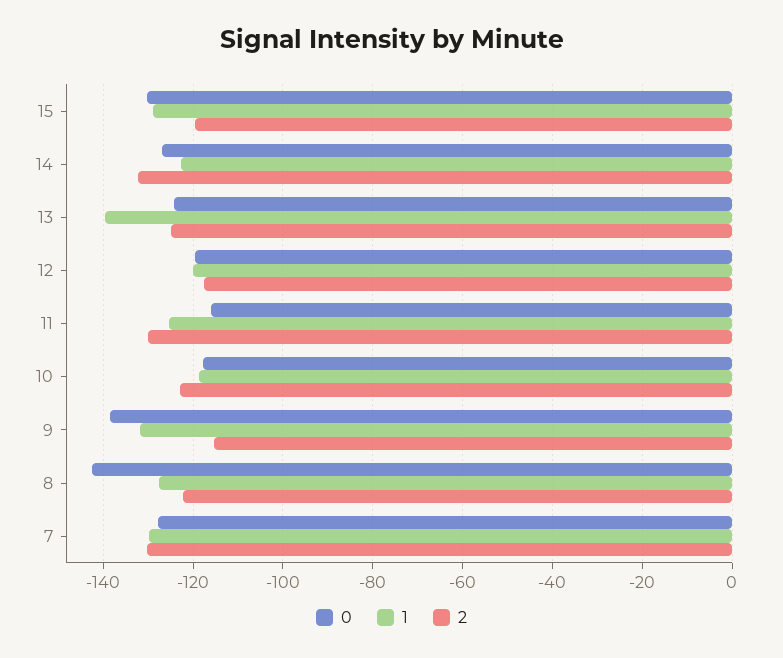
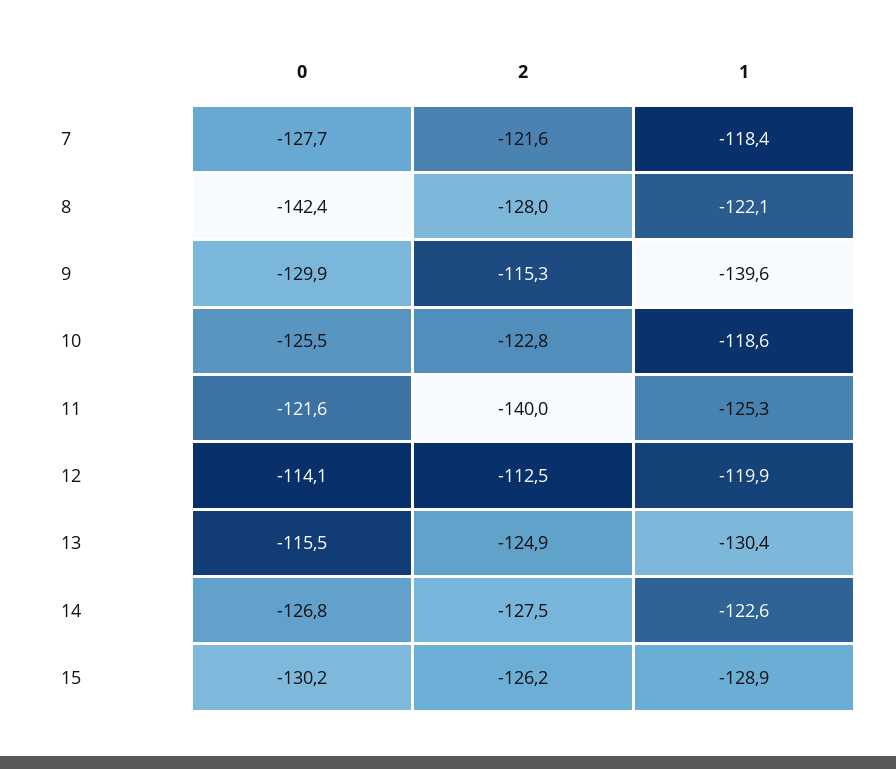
2, 15: -120 -> -126.2
2, 14: -132 -> -127.5
0, 13: -124 -> -115.5
1, 13: -140 -> -130.4
0, 12: -120 -> -114.1
2, 12: -118 -> -112.5
0, 11: -116 -> -121.6
2, 11: -130 -> -140
0, 10: -118 -> -125.5
0, 9: -138 -> -129.9
1, 9: -132 -> -139.6
1, 8: -128 -> -122.1
2, 8: -122 -> -128
1, 7: -130 -> -118.4
2, 7: -130 -> -121.6

